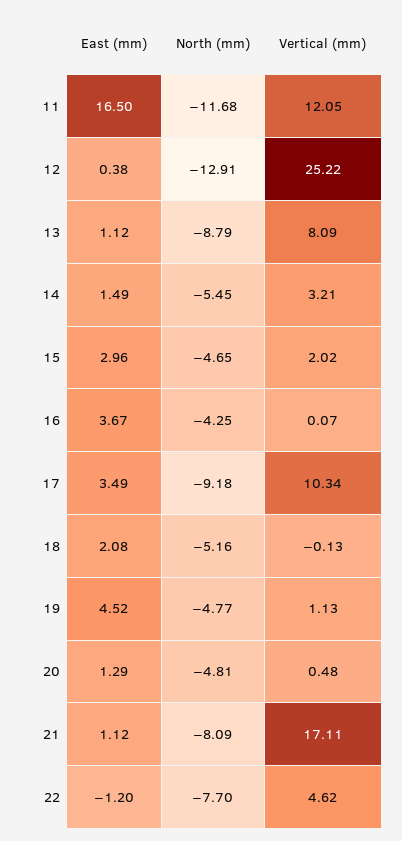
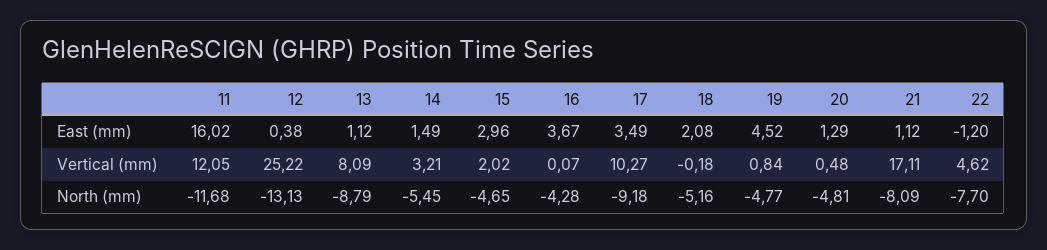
East (mm), 11: 16.5 -> 16.02
North (mm), 12: -12.91 -> -13.13
North (mm), 16: -4.25 -> -4.28
Vertical (mm), 17: 10.34 -> 10.27
Vertical (mm), 18: -0.13 -> -0.18
Vertical (mm), 19: 1.13 -> 0.84

